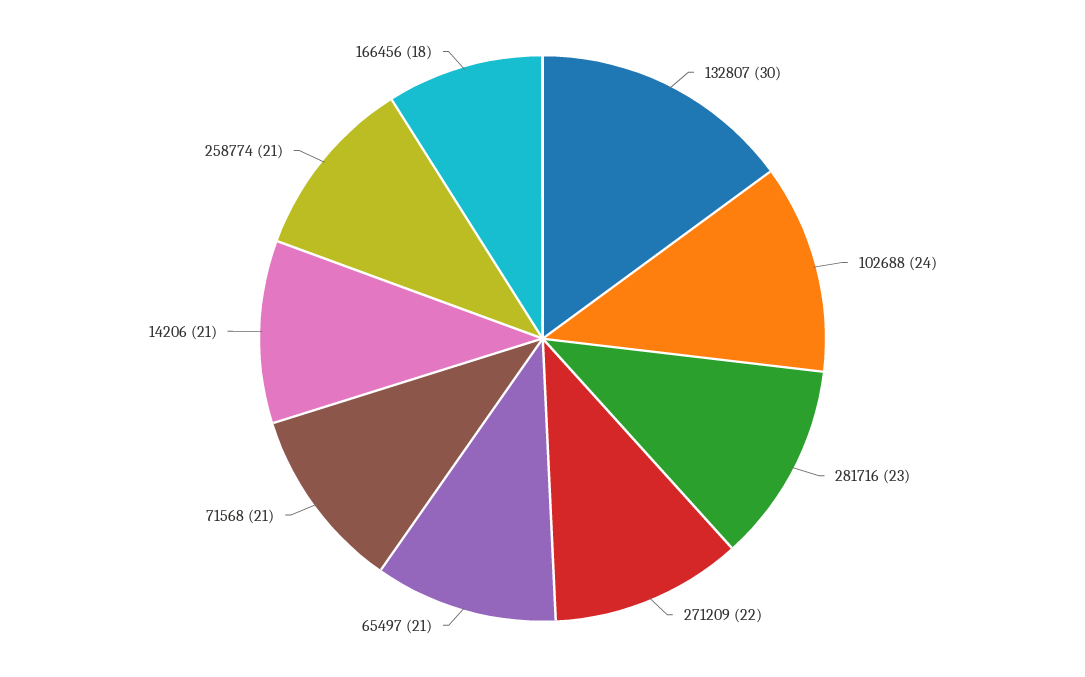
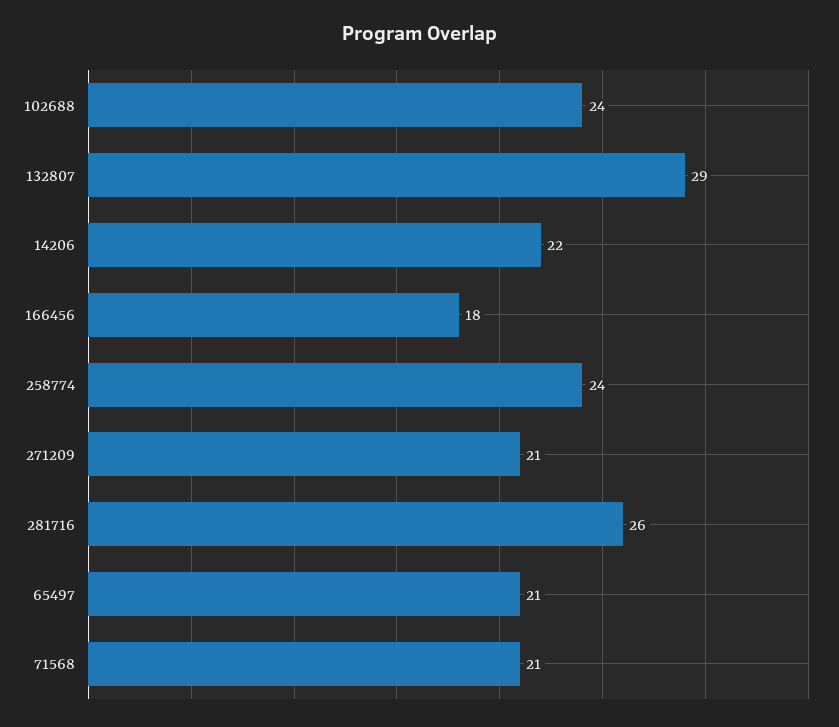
132807: 30 -> 29
281716: 23 -> 26
271209: 22 -> 21
14206: 21 -> 22
258774: 21 -> 24

